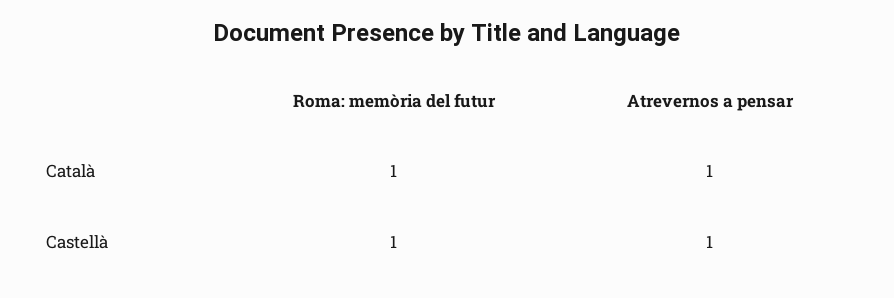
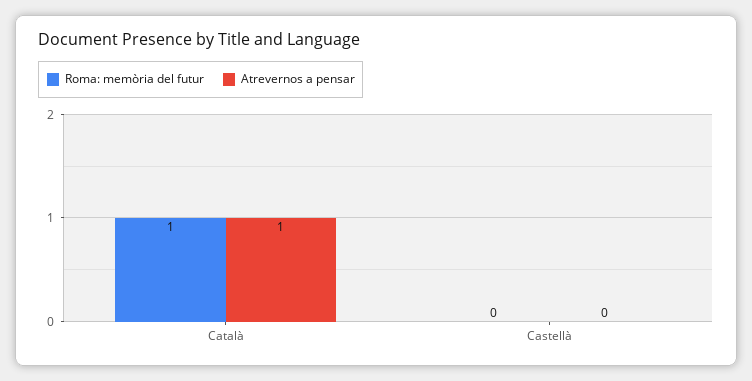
Roma: memòria del futur, Castellà: 1 -> 0
Atrevernos a pensar, Castellà: 1 -> 0

